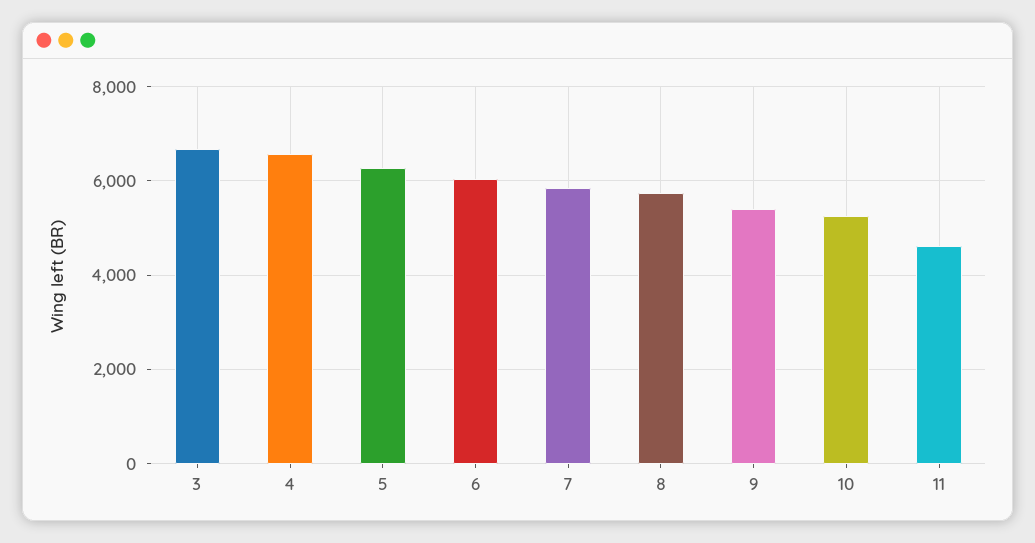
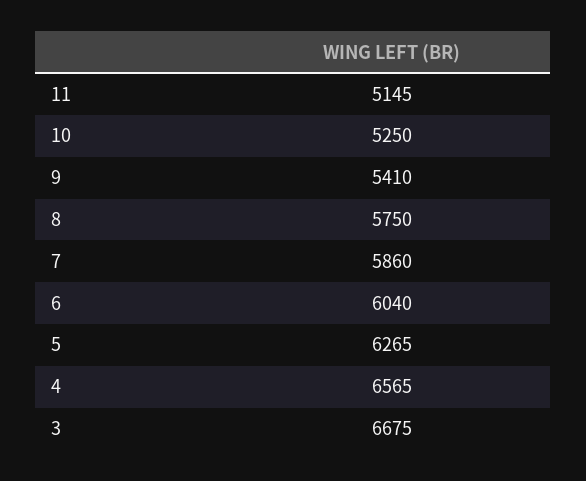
11: 4600 -> 5145

